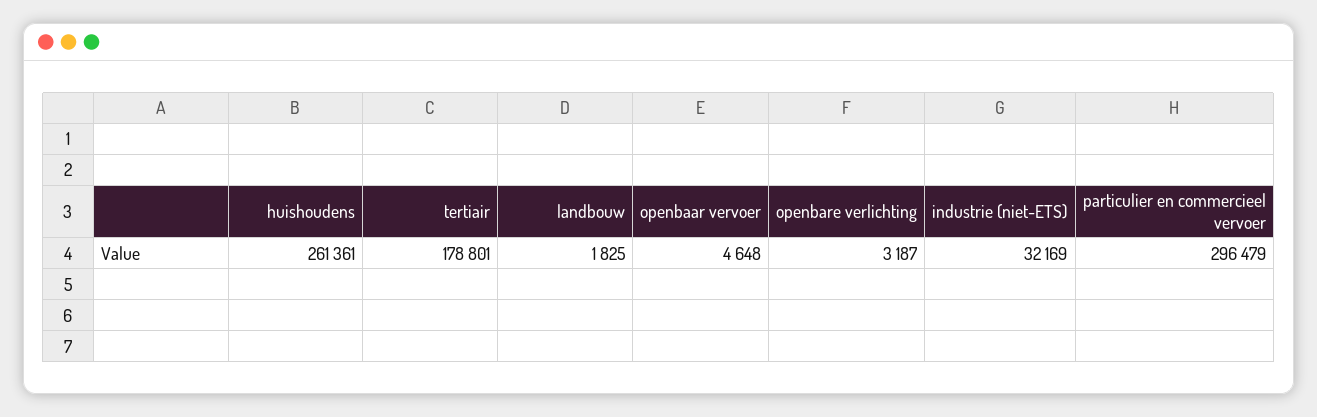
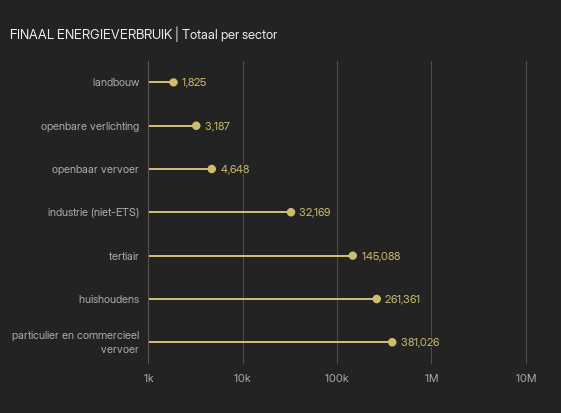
tertiair: 178801 -> 145088
particulier en commercieel vervoer: 296479 -> 381026

